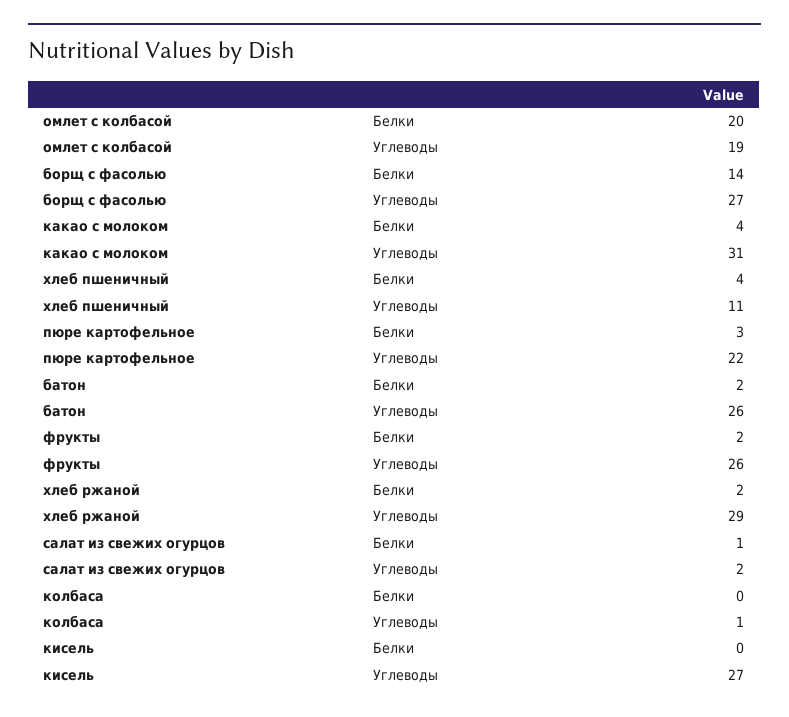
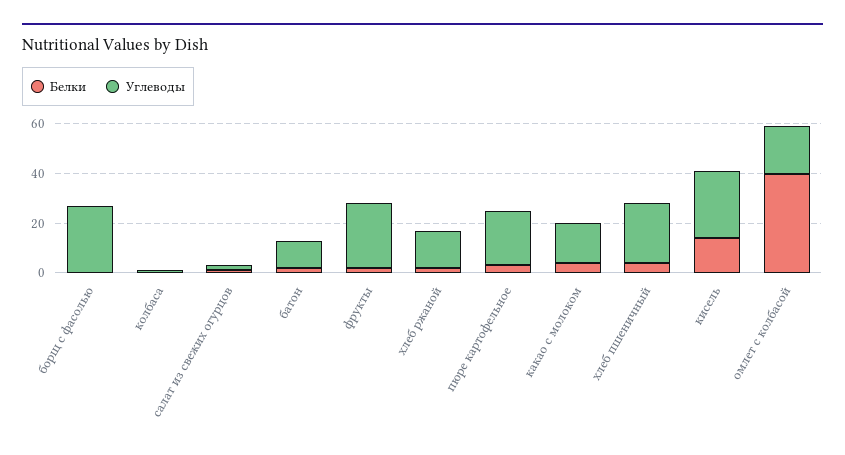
Белки, омлет с колбасой: 20 -> 40
Белки, борщ с фасолью: 14 -> 0
Углеводы, какао с молоком: 31 -> 15
Углеводы, хлеб пшеничный: 11 -> 25
Углеводы, батон: 26 -> 10
Углеводы, хлеб ржаной: 29 -> 15
Белки, кисель: 0 -> 15

